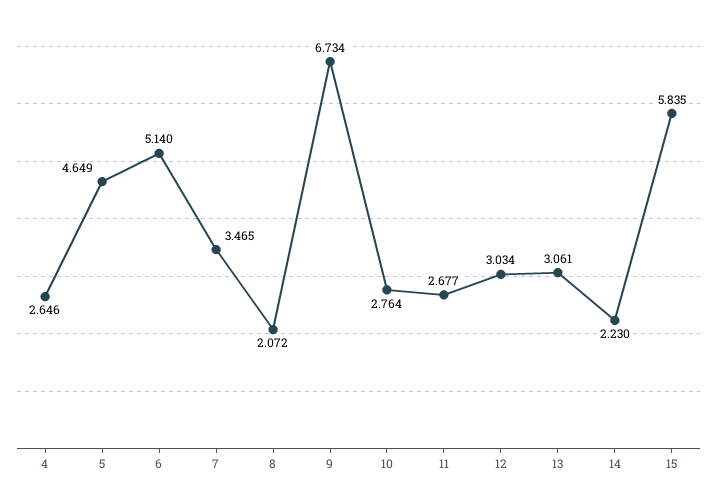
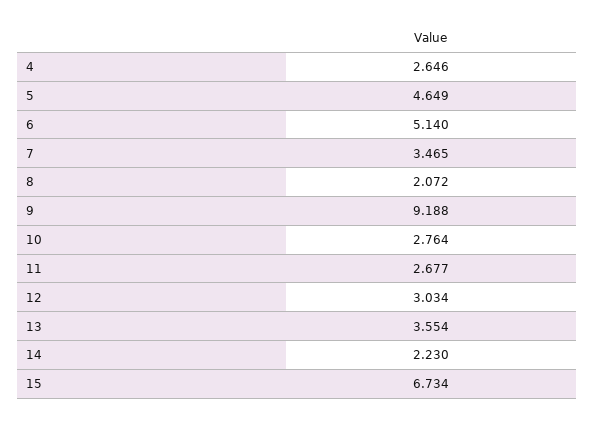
9: 6.734 -> 9.188
13: 3.061 -> 3.554
15: 5.835 -> 6.734

